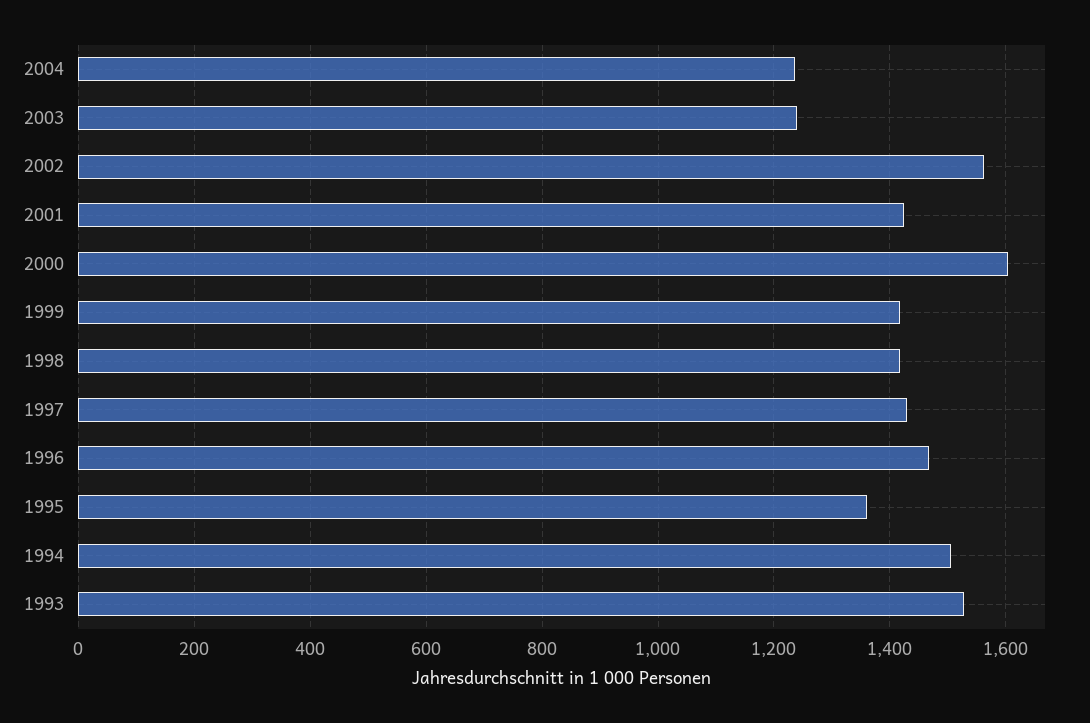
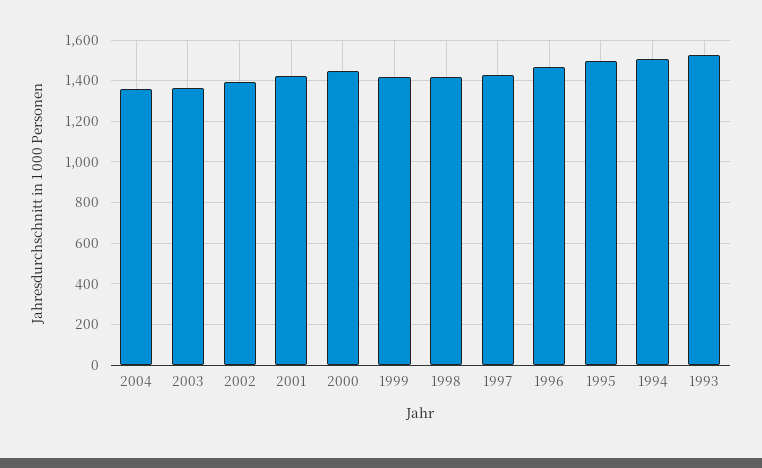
2004: 1240 -> 1350
2003: 1240 -> 1350
2002: 1560 -> 1400
2000: 1600 -> 1450
1995: 1360 -> 1500

